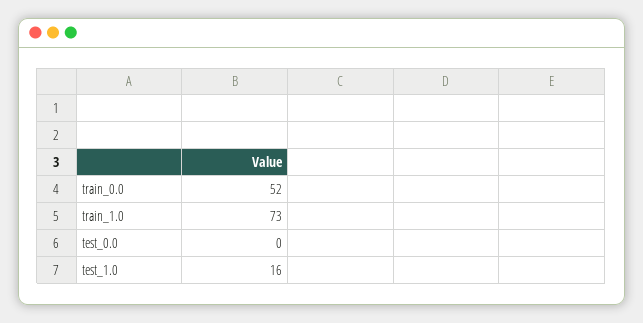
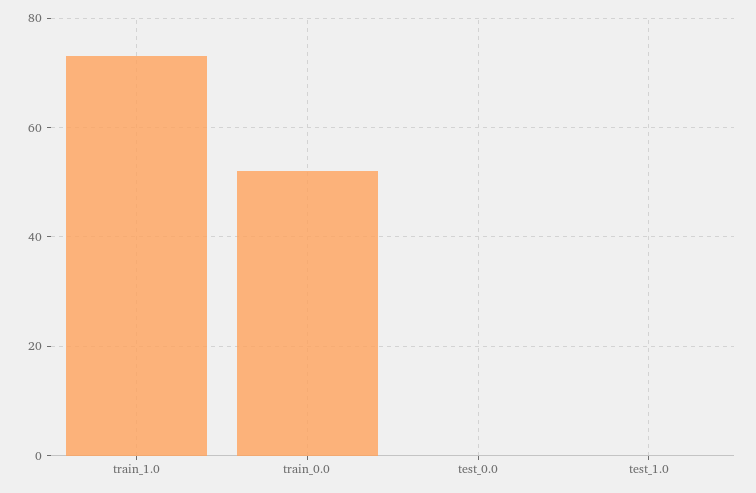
test_1.0: 16 -> 0

